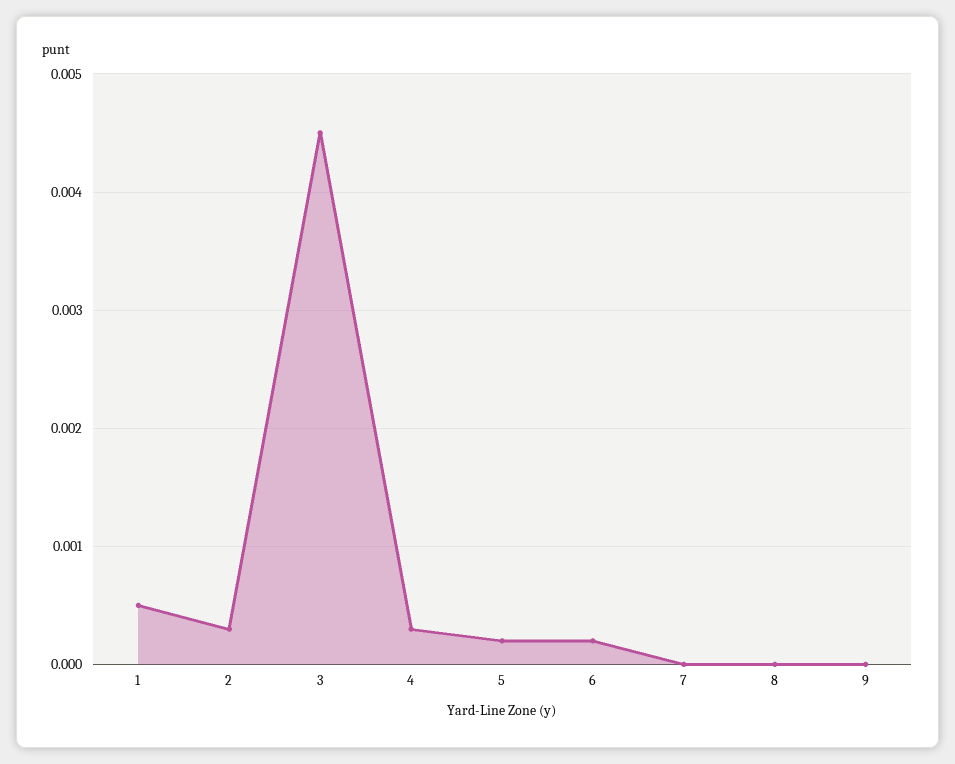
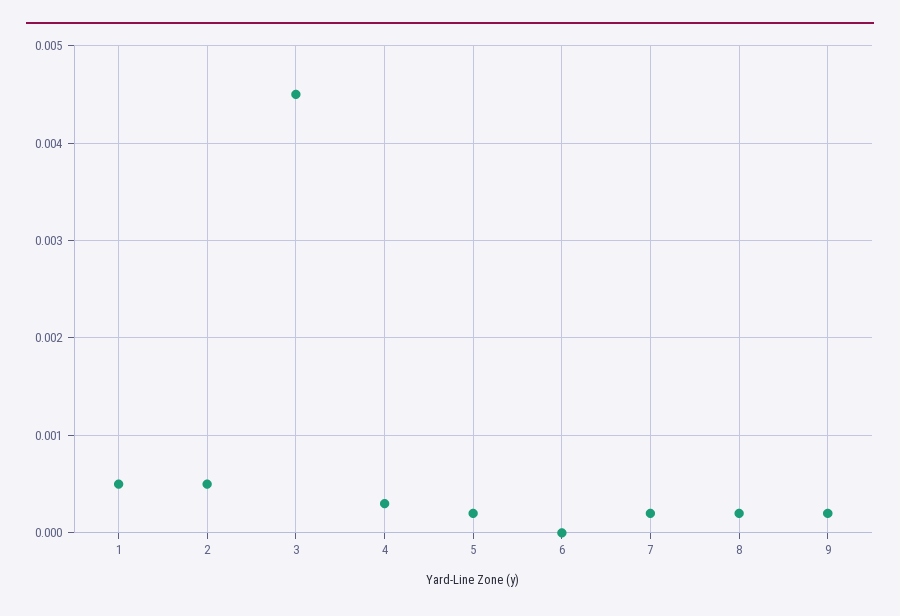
2: 0.0003 -> 0.0005
6: 0.0002 -> 0
7: 0 -> 0.0002
8: 0 -> 0.0002
9: 0 -> 0.0002

